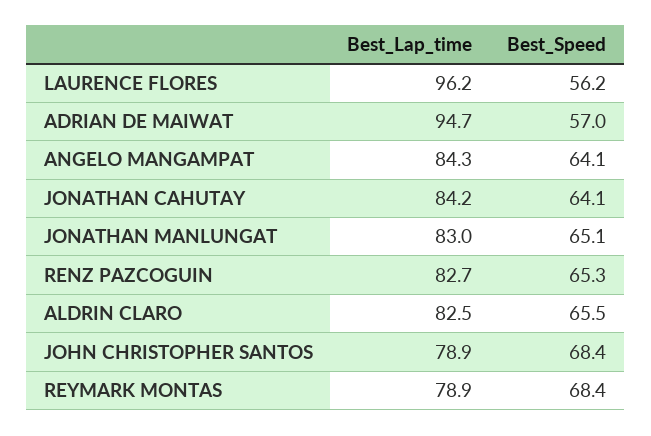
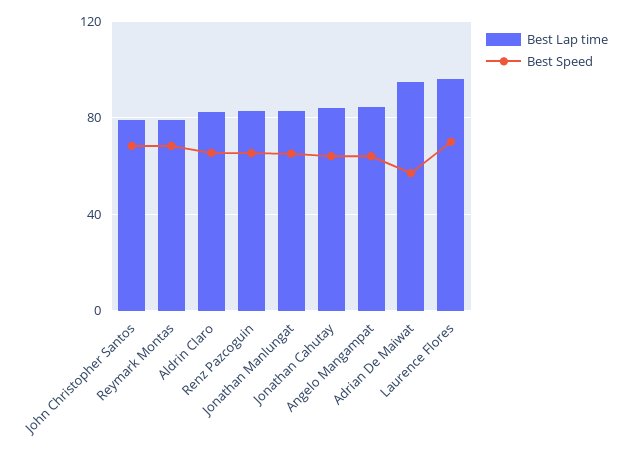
Best_Speed, LAURENCE FLORES: 56.2 -> 70

